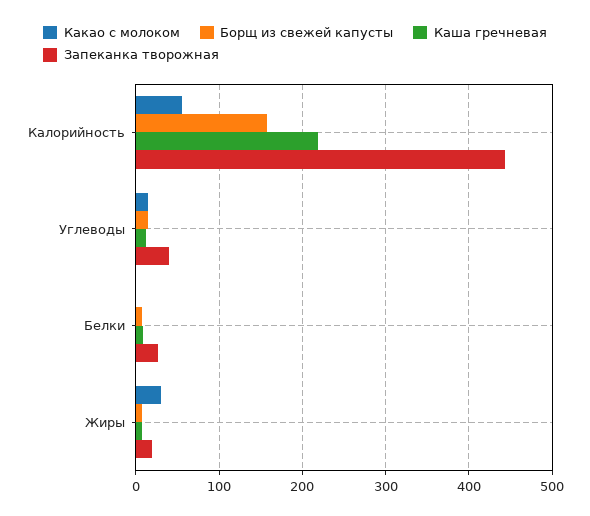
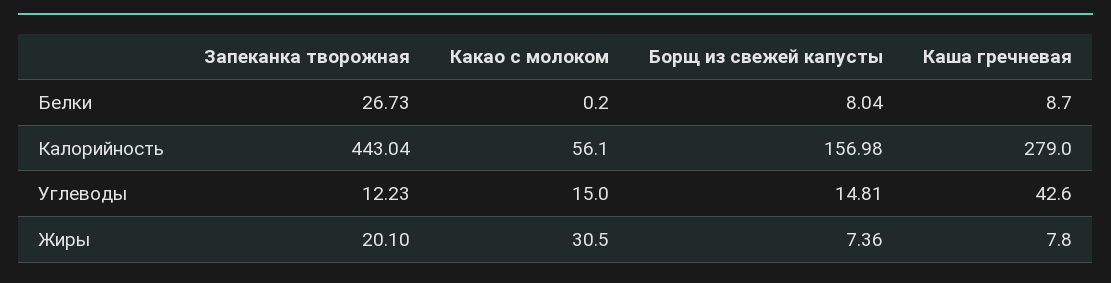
Каша гречневая, Калорийность: 220 -> 279
Каша гречневая, Углеводы: 10 -> 42.6
Запеканка творожная, Углеводы: 40 -> 12.23

